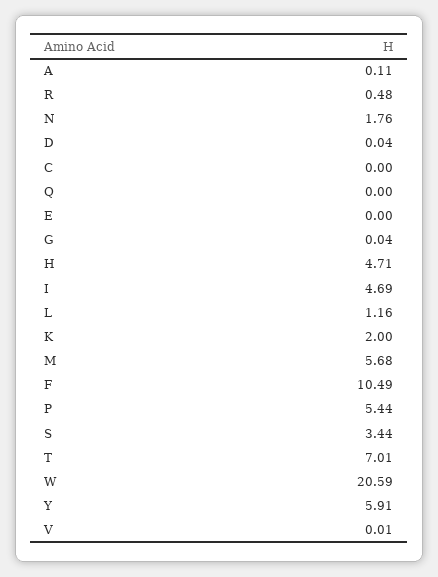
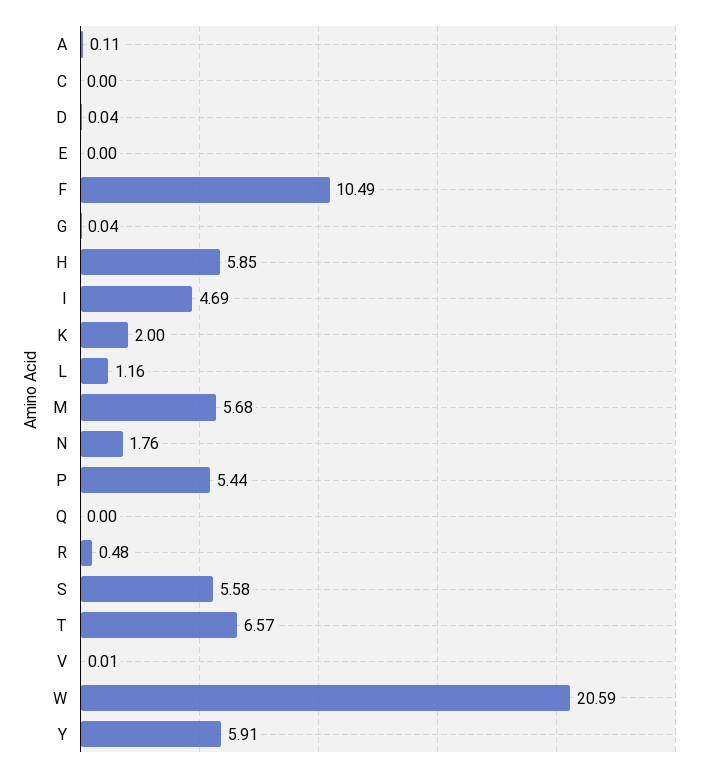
H: 4.71 -> 5.85
S: 3.44 -> 5.58
T: 7.01 -> 6.57

